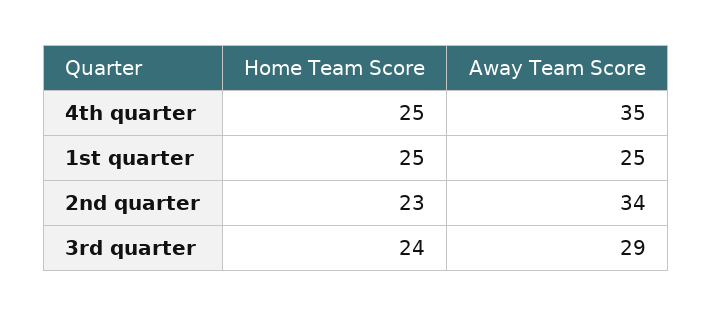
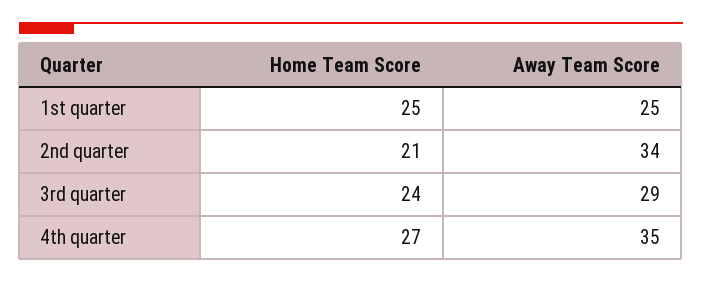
Home Team Score, 4th quarter: 25 -> 27
Home Team Score, 2nd quarter: 23 -> 21

